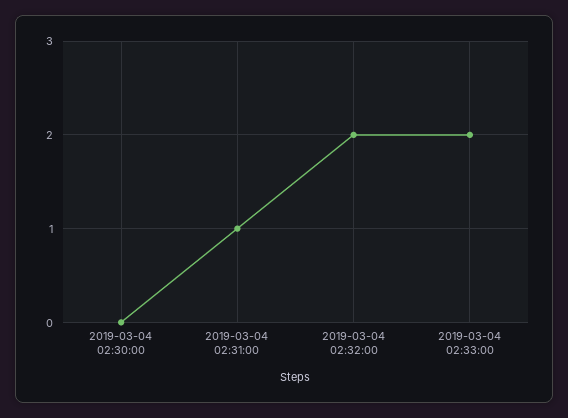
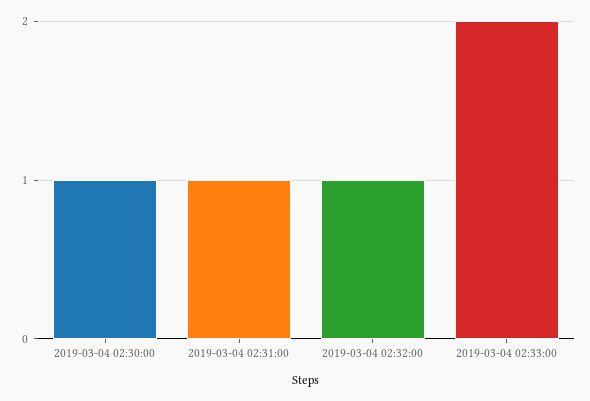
2019-03-04 02:30:00: 0 -> 1
2019-03-04 02:32:00: 2 -> 1

